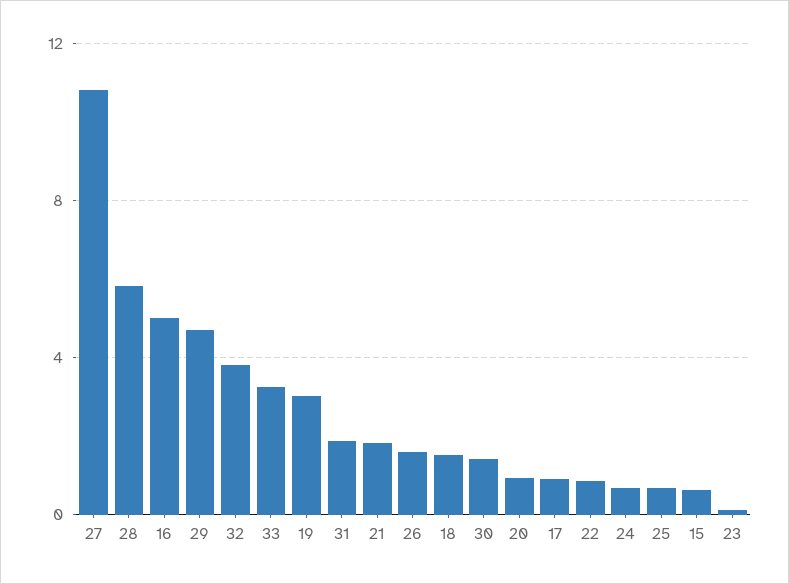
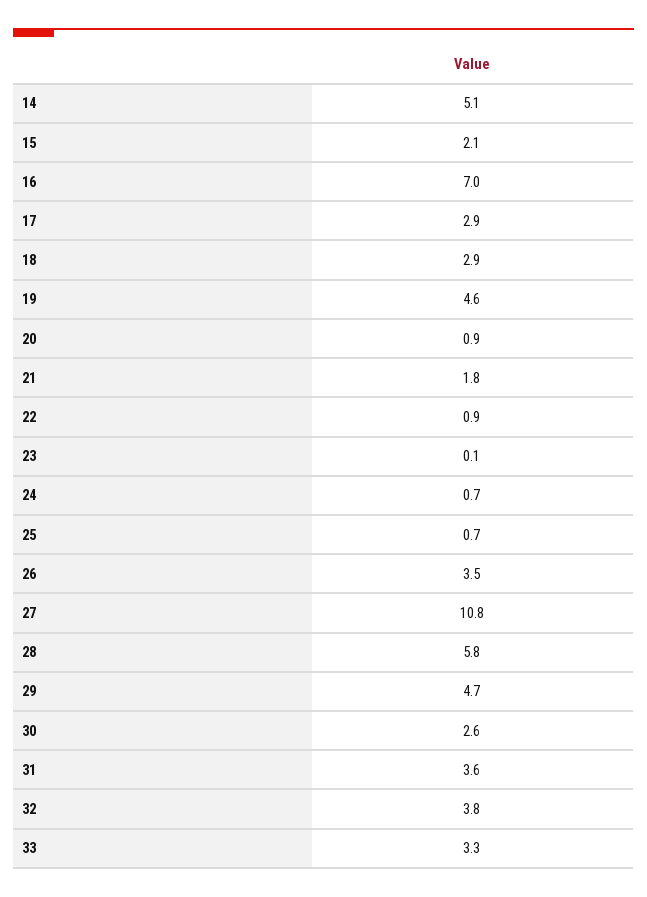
16: 5 -> 7
19: 3 -> 4.6
31: 2 -> 3.6
26: 1.5 -> 3.5
18: 1.5 -> 2.9
30: 1.5 -> 2.6
17: 1 -> 2.9
15: 0.5 -> 2.1
14: none -> 5.1

